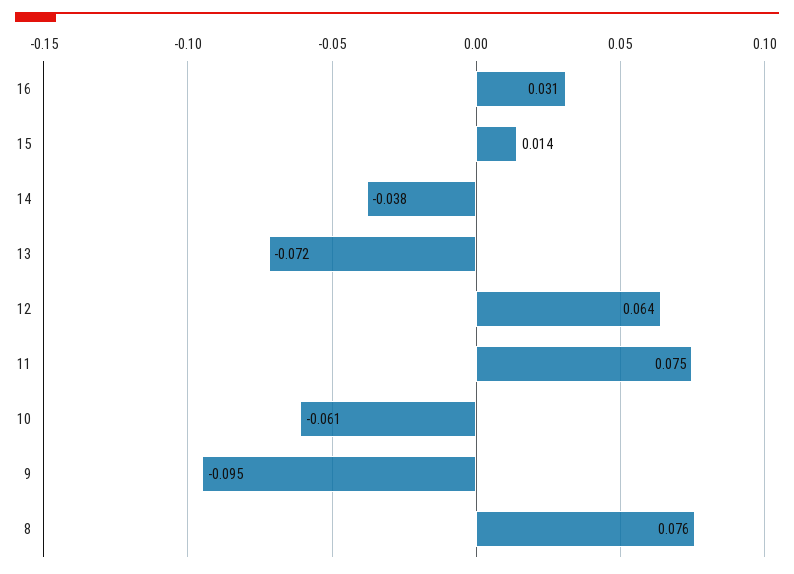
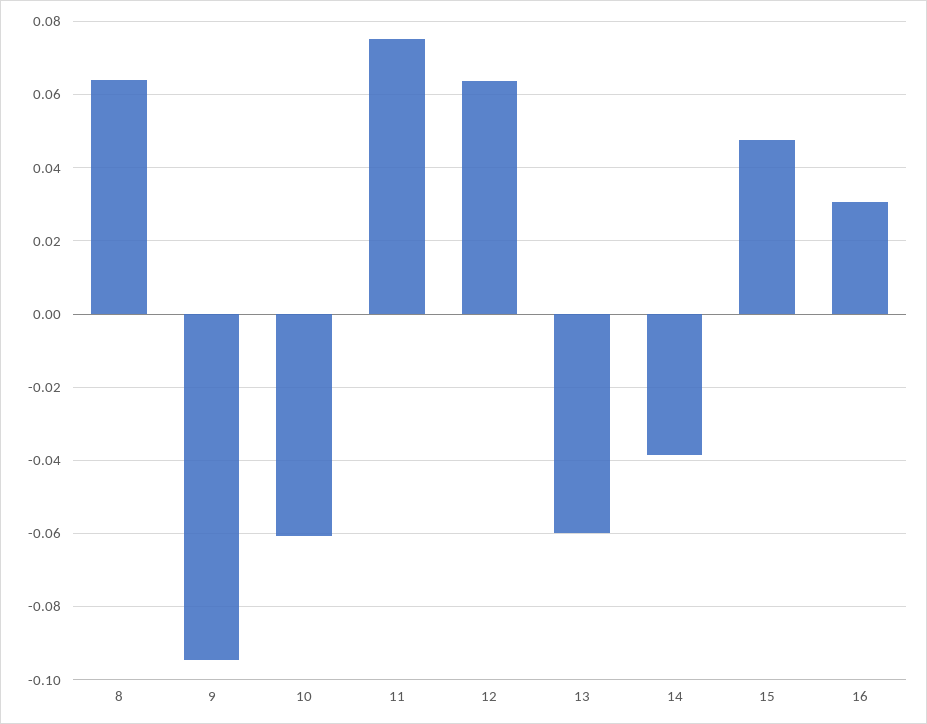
15: 0.014 -> 0.048
13: -0.072 -> -0.06
8: 0.076 -> 0.064

